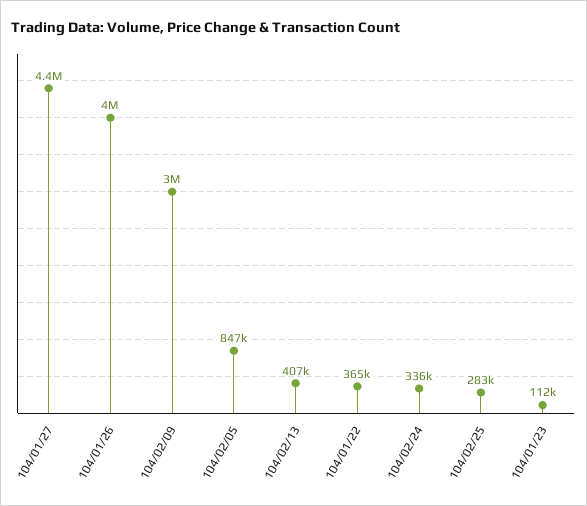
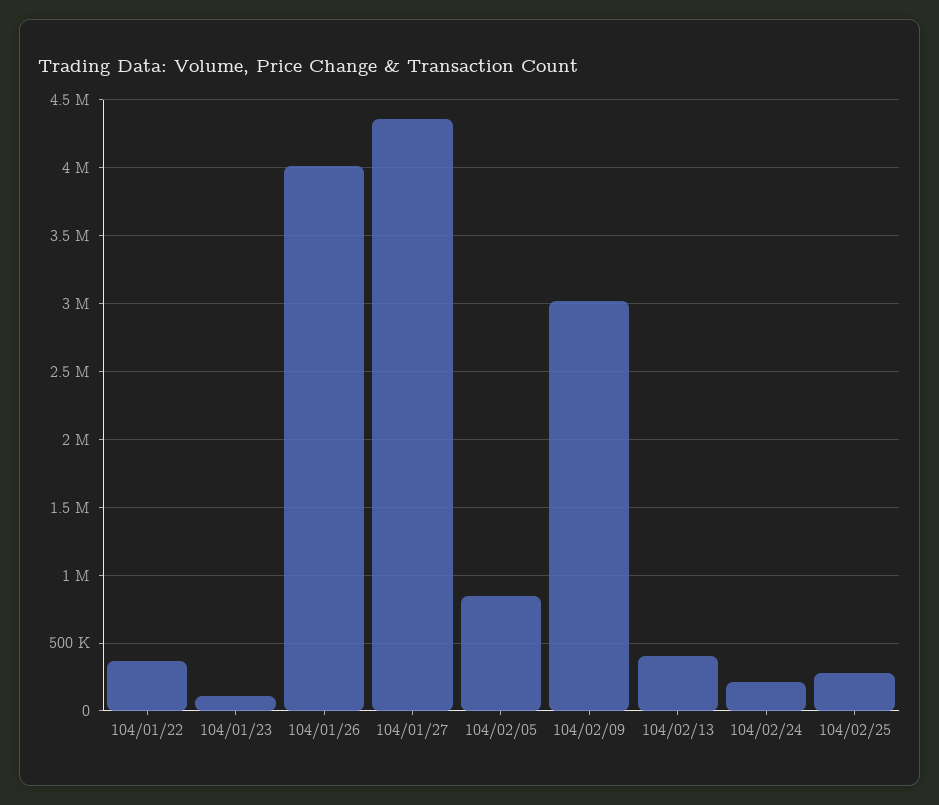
104/02/24: 336000 -> 200000

